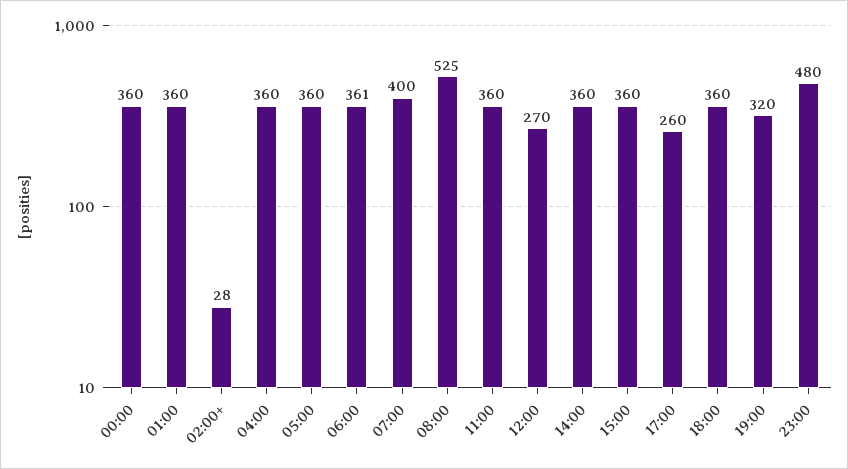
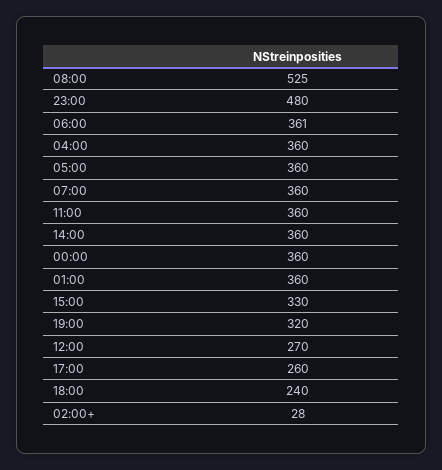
07:00: 400 -> 360
15:00: 360 -> 330
18:00: 360 -> 240

